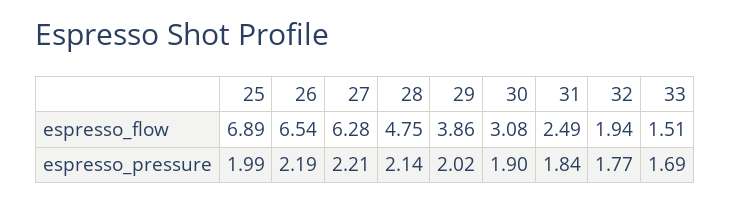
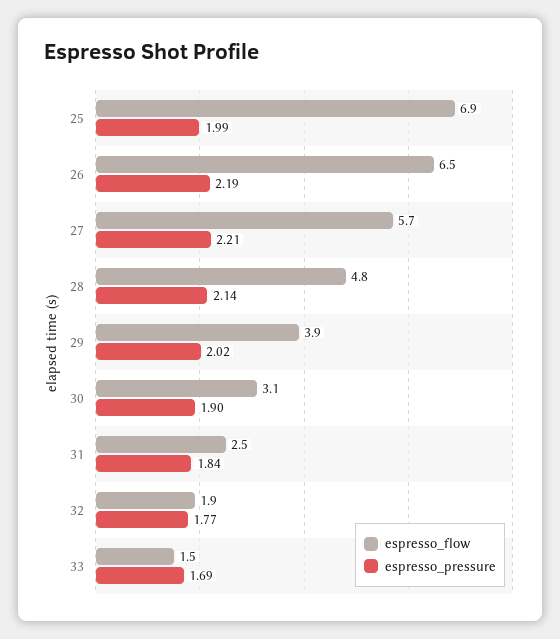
espresso_flow, 27: 6.28 -> 5.7

